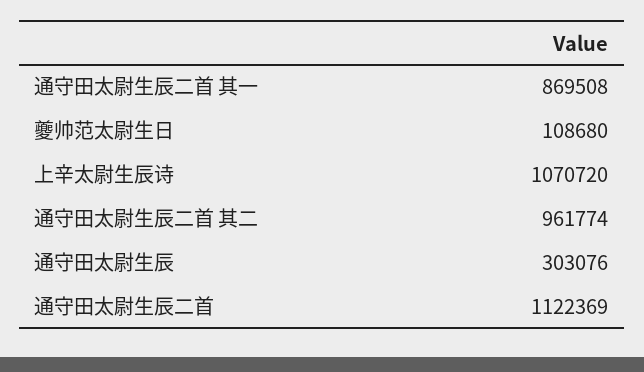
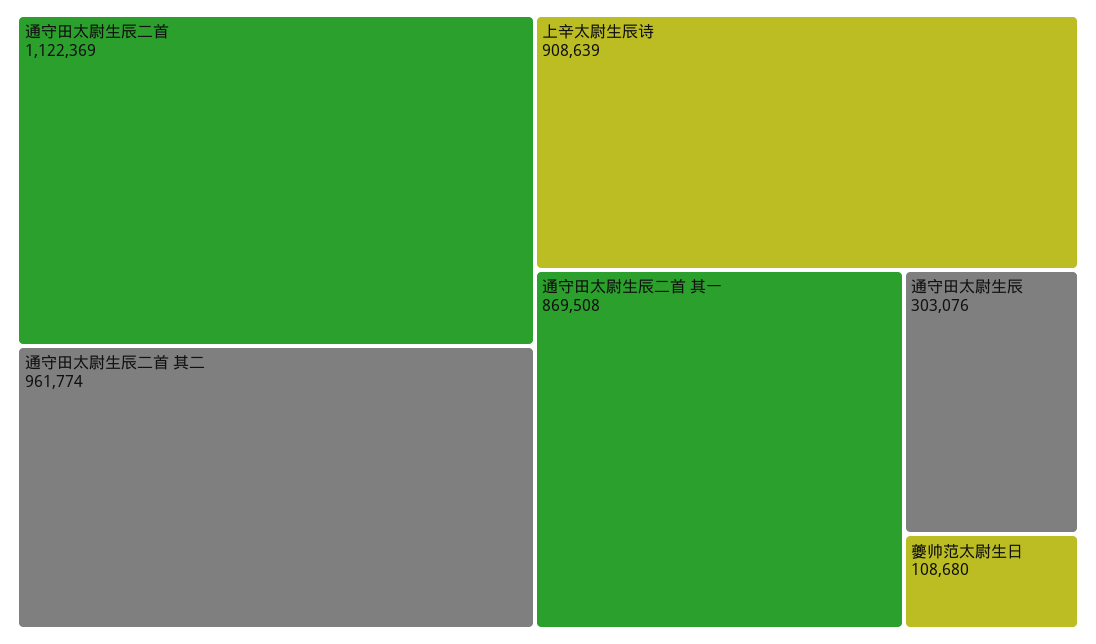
上辛太尉生辰诗: 1070720 -> 908639

